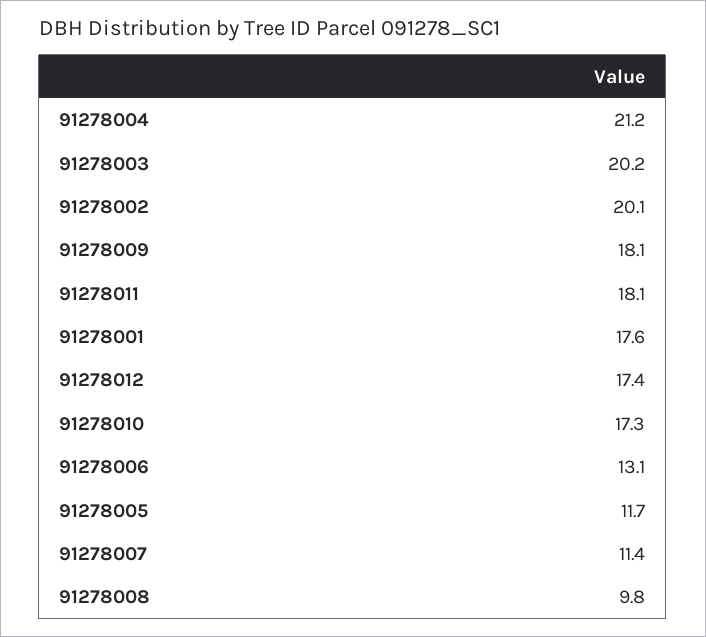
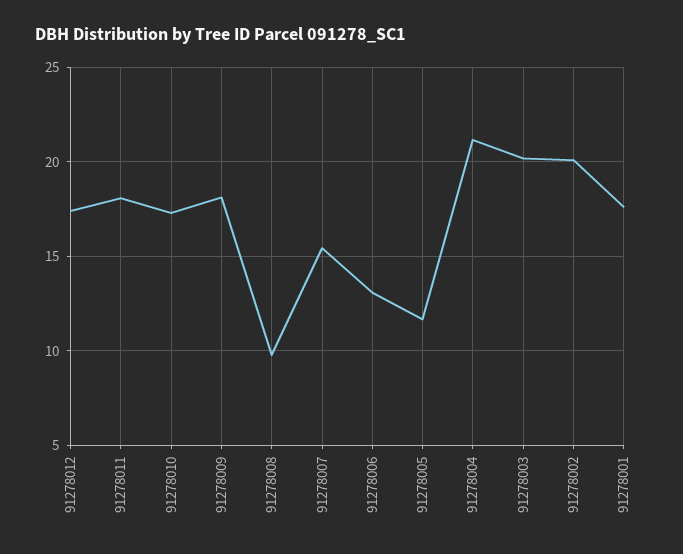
91278007: 11.4 -> 15.5

